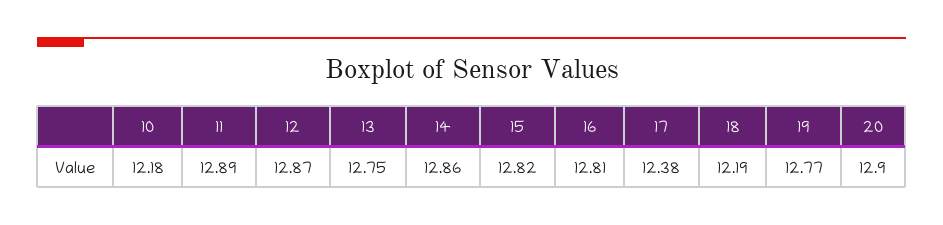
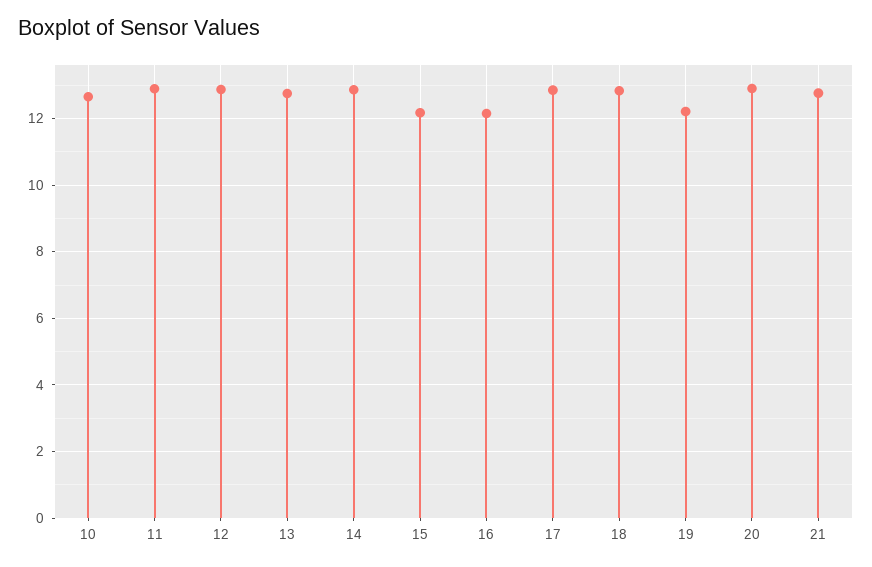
10: 12.18 -> 12.6
15: 12.82 -> 12.2
16: 12.81 -> 12.2
17: 12.38 -> 12.8
18: 12.19 -> 12.8
19: 12.77 -> 12.2
21: none -> 12.8

